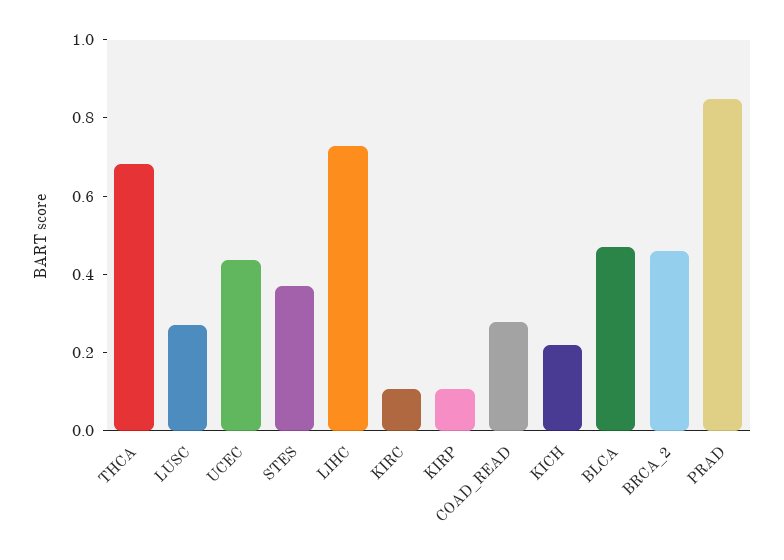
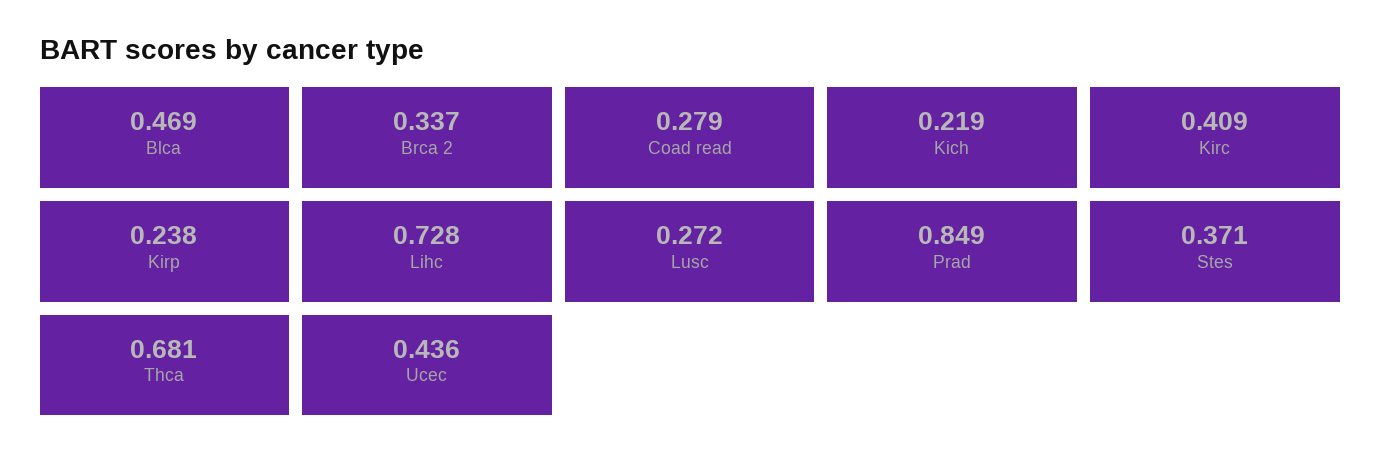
KIRC: 0.1 -> 0.409
KIRP: 0.1 -> 0.238
BRCA_2: 0.45 -> 0.337

